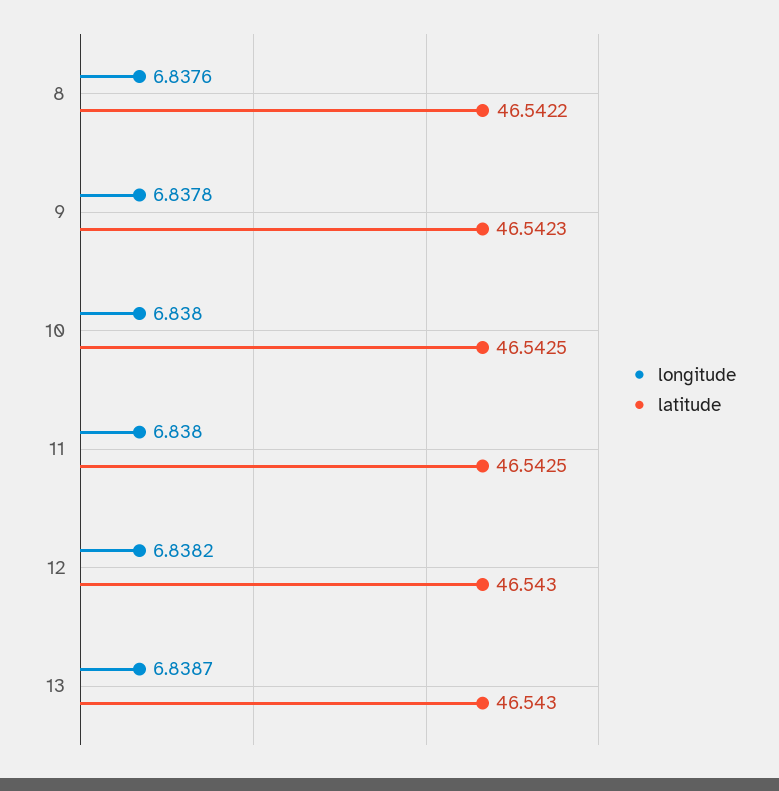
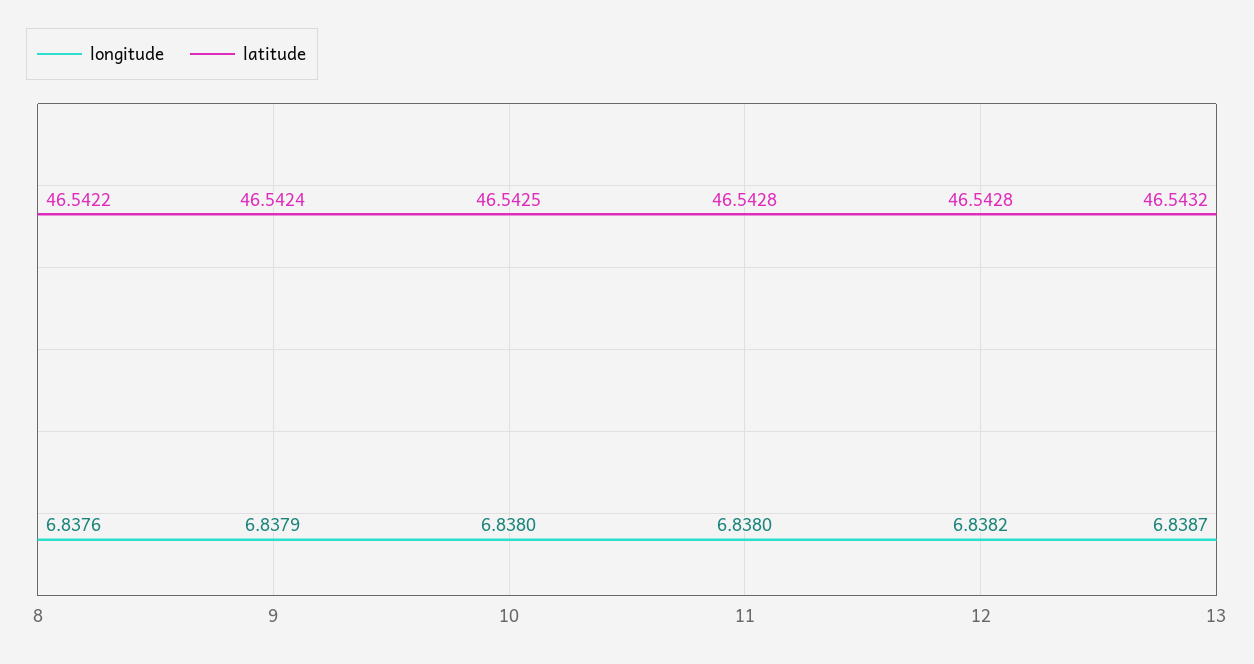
longitude, 9: 6.8378 -> 6.8379
latitude, 9: 46.5423 -> 46.5424
latitude, 11: 46.5425 -> 46.5428
latitude, 12: 46.543 -> 46.5428
latitude, 13: 46.543 -> 46.5432

